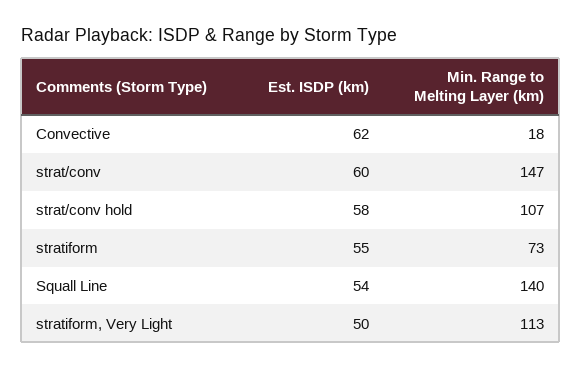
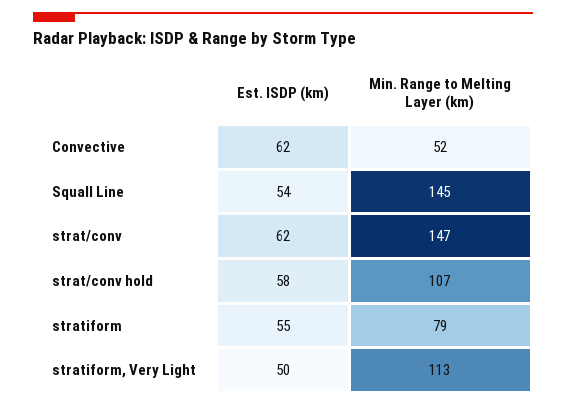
Min. Range to Melting Layer (km), Convective: 18 -> 52
Est. ISDP (km), strat/conv: 60 -> 62
Min. Range to Melting Layer (km), stratiform: 73 -> 79
Min. Range to Melting Layer (km), Squall Line: 140 -> 145

